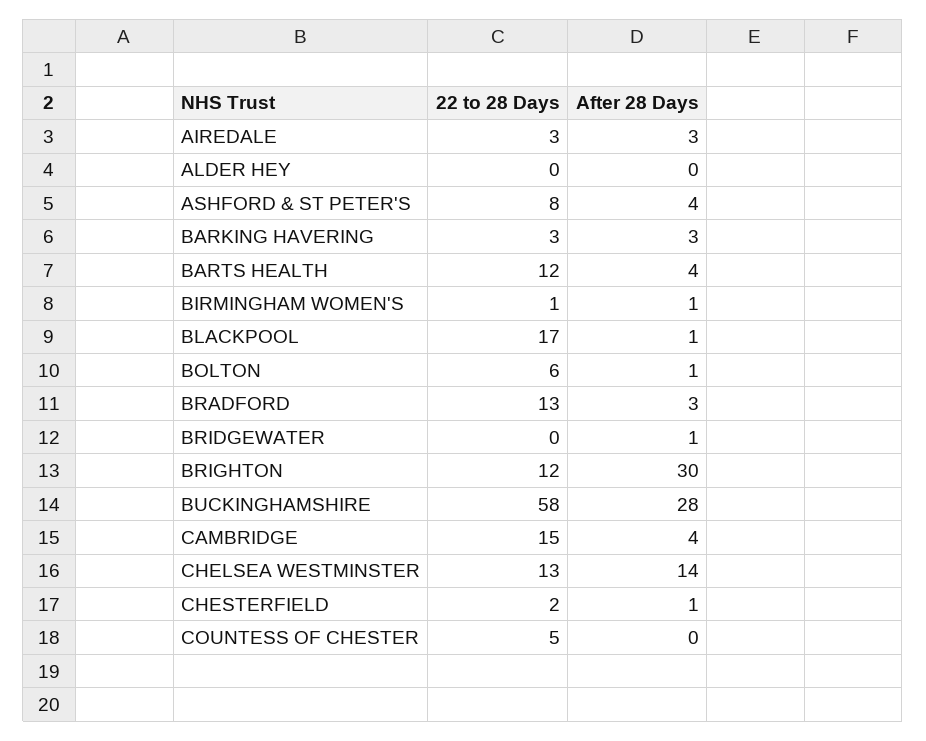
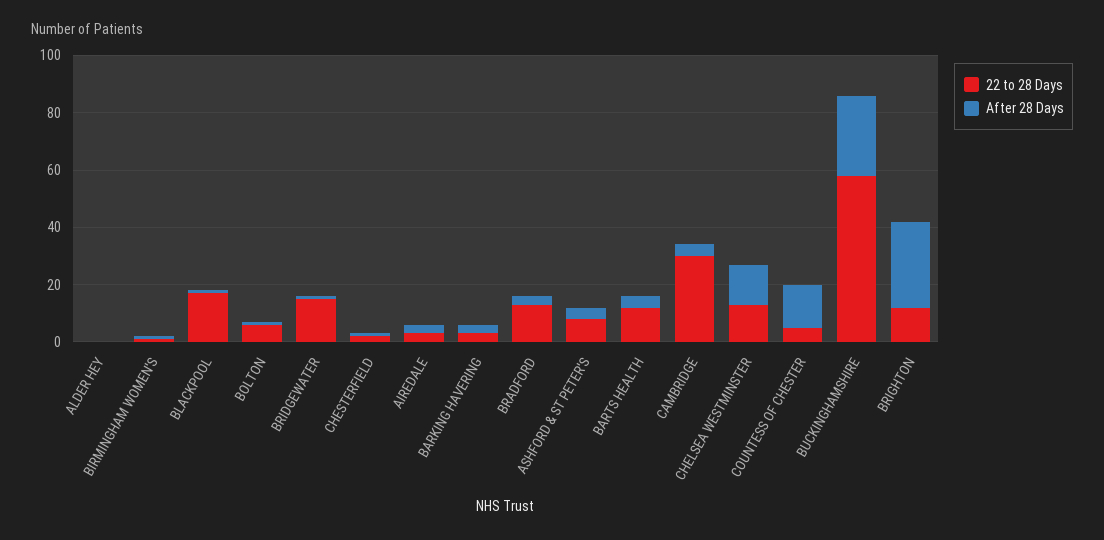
22 to 28 Days, BRIDGEWATER: 0 -> 15
22 to 28 Days, CAMBRIDGE: 15 -> 30
After 28 Days, COUNTESS OF CHESTER: 0 -> 15

